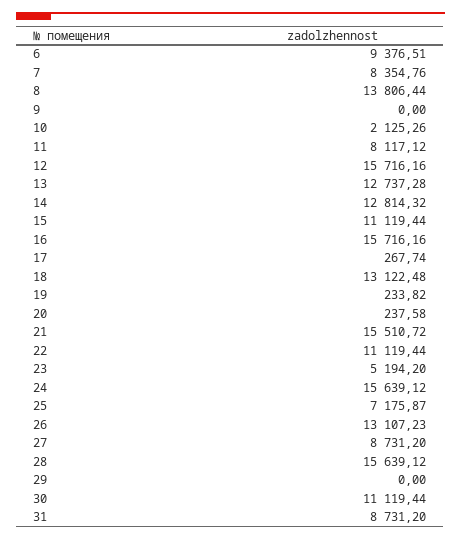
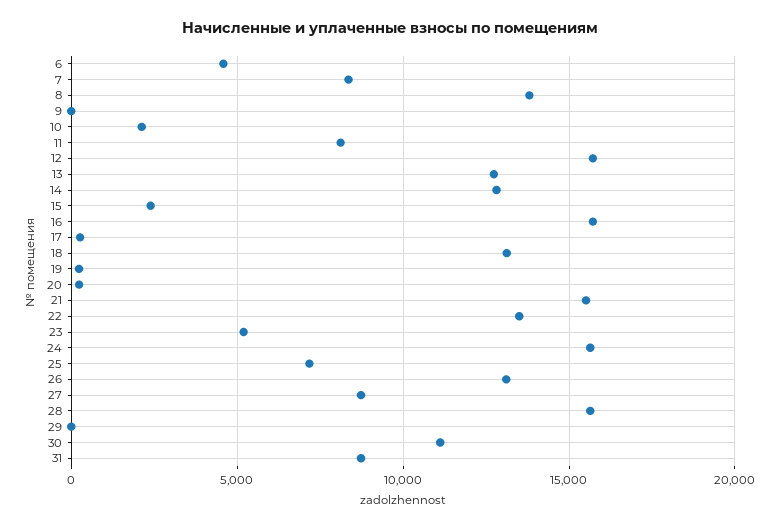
6: 9376.51 -> 4500
15: 11119.44 -> 2500
22: 11119.44 -> 13500

